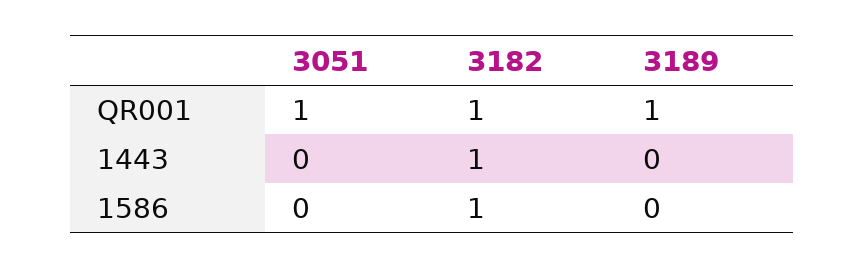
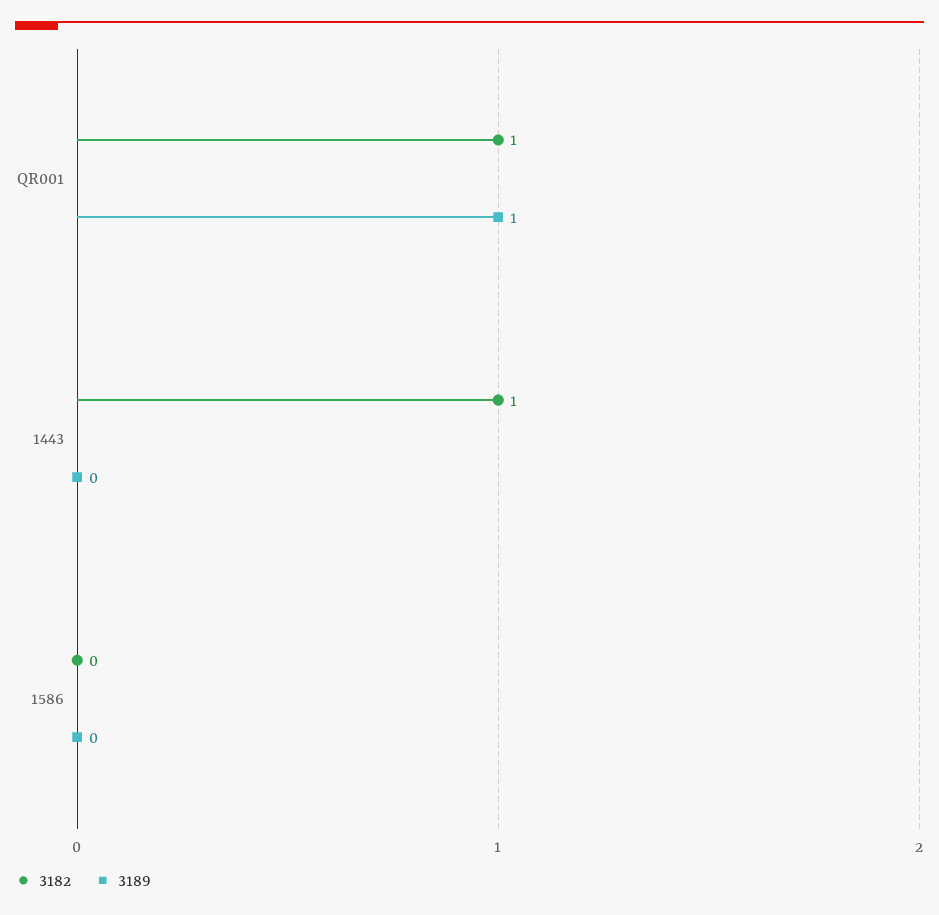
3051, QR001: 1 -> none
3051, 1443: 0 -> none
3051, 1586: 0 -> none
3182, 1586: 1 -> 0

